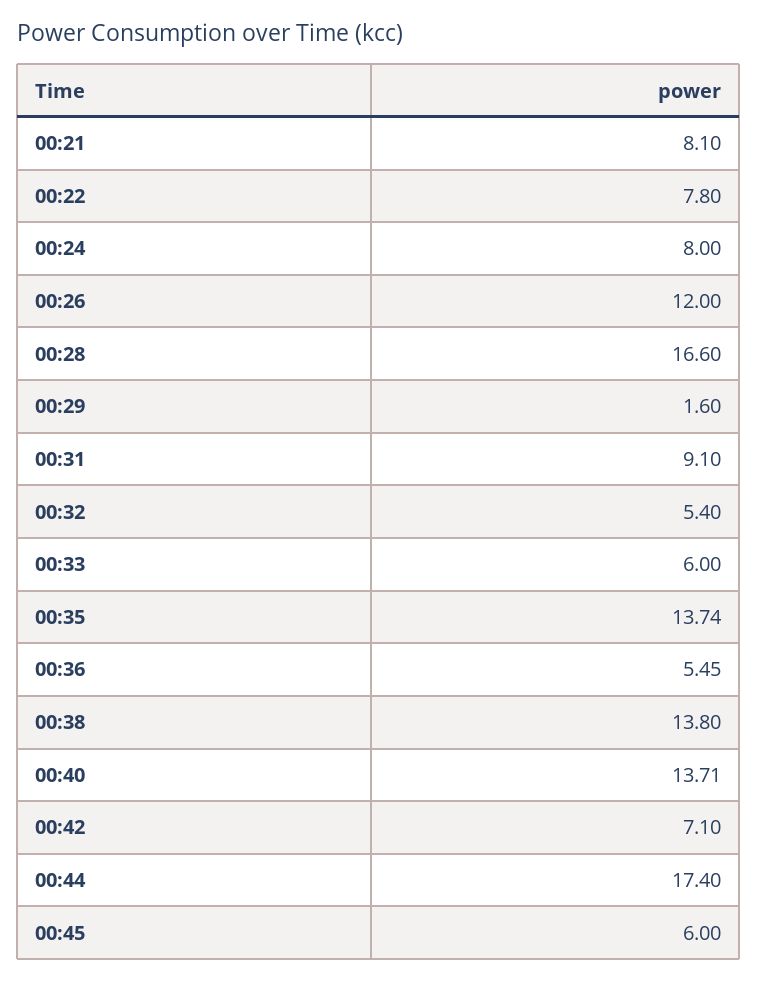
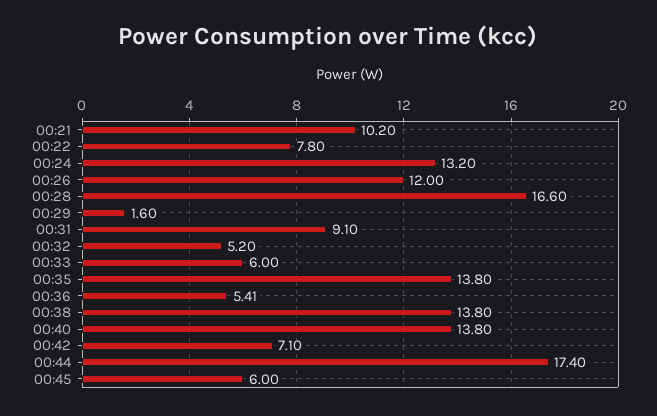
00:21: 8.1 -> 10.2
00:24: 8 -> 13.2
00:32: 5.4 -> 5.2
00:35: 13.74 -> 13.8
00:36: 5.45 -> 5.41
00:40: 13.71 -> 13.8

